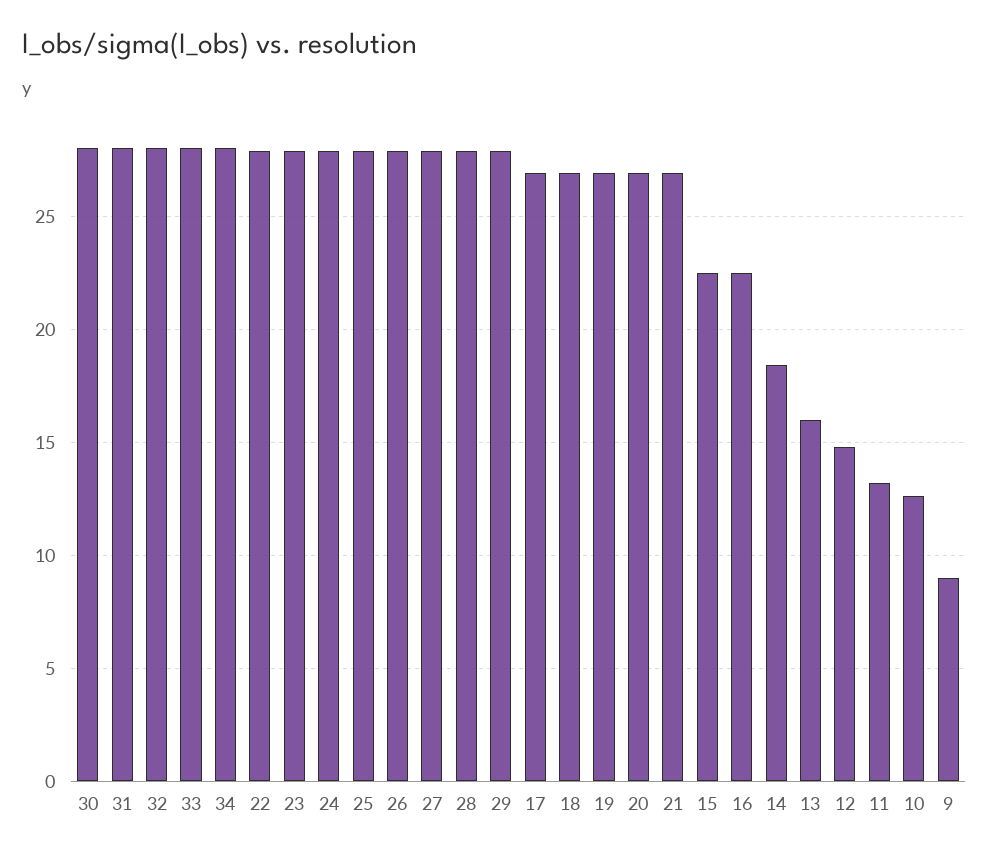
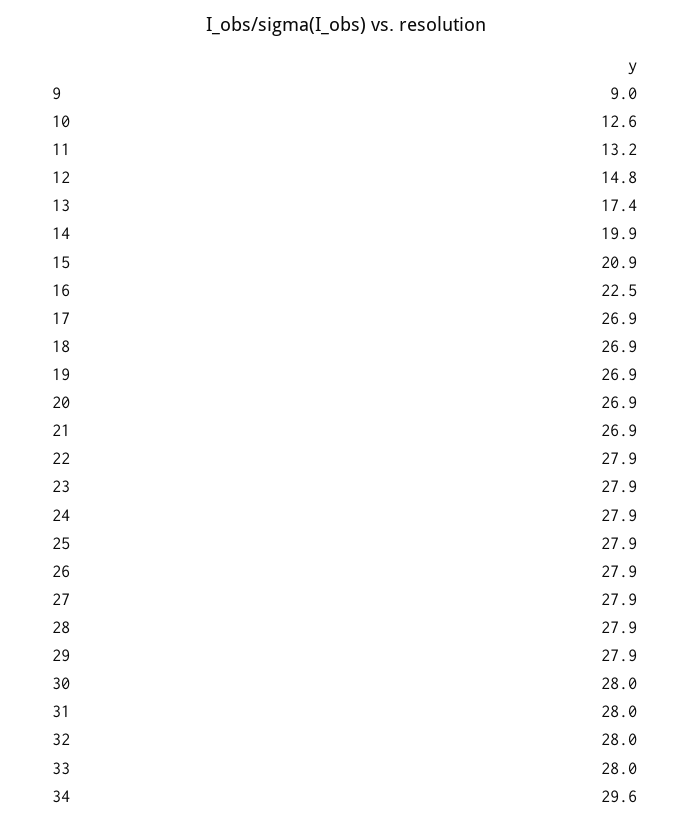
34: 28 -> 29.6
15: 22.5 -> 20.9
14: 18.5 -> 19.9
13: 16 -> 17.4

